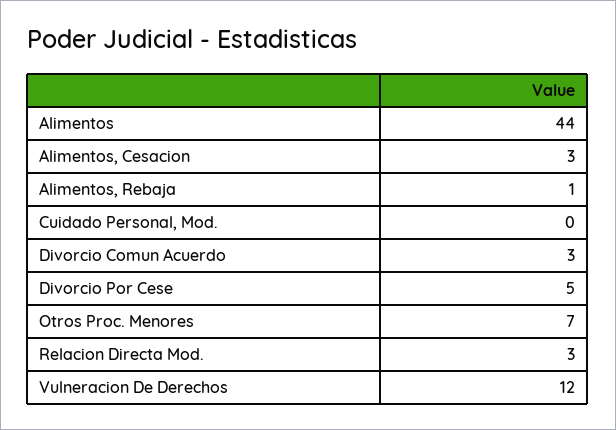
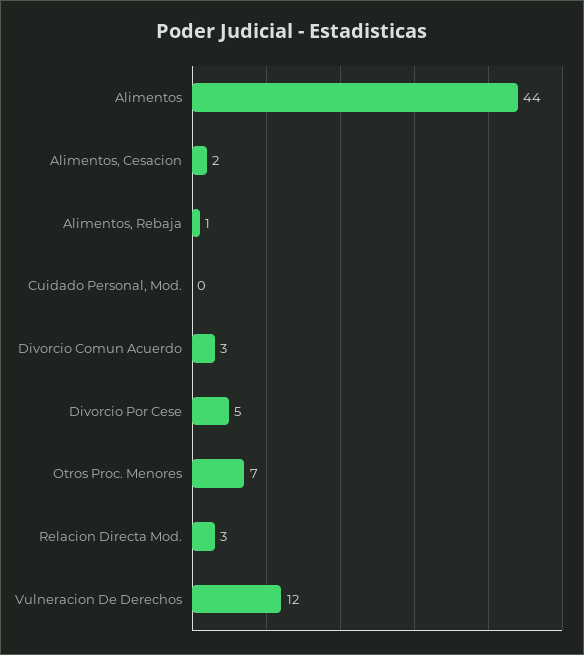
Alimentos, Cesacion: 3 -> 2

